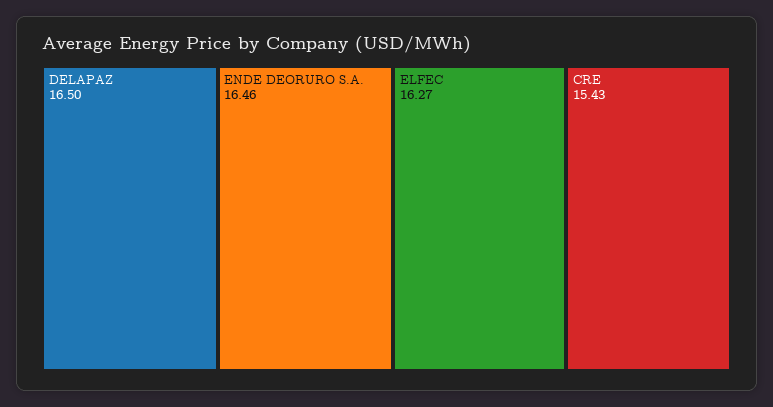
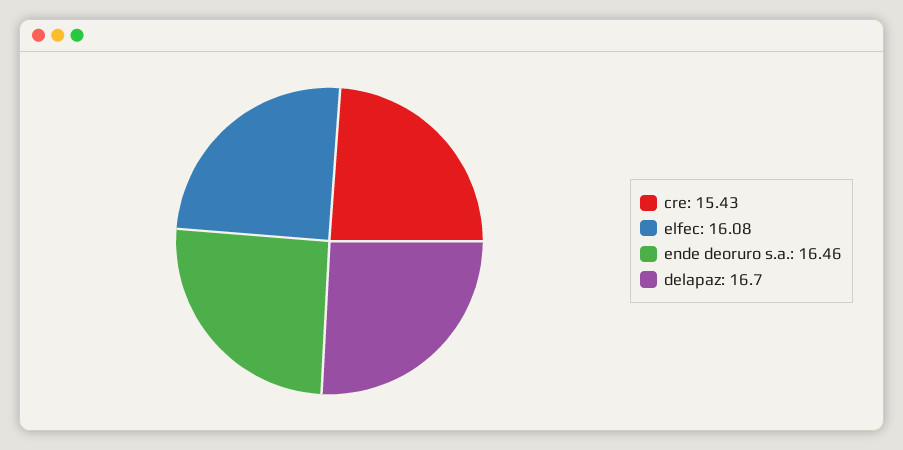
DELAPAZ: 16.5 -> 16.7
ELFEC: 16.27 -> 16.08

